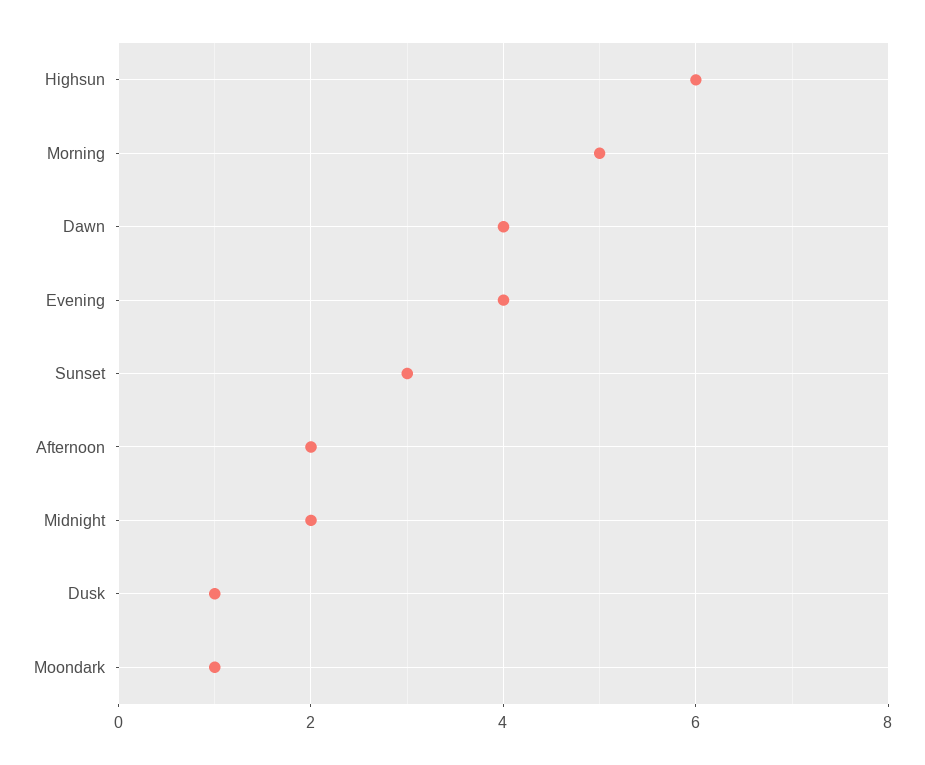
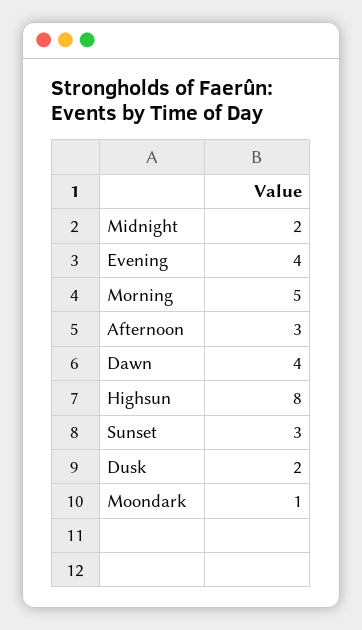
Highsun: 6 -> 8
Afternoon: 2 -> 3
Dusk: 1 -> 2

